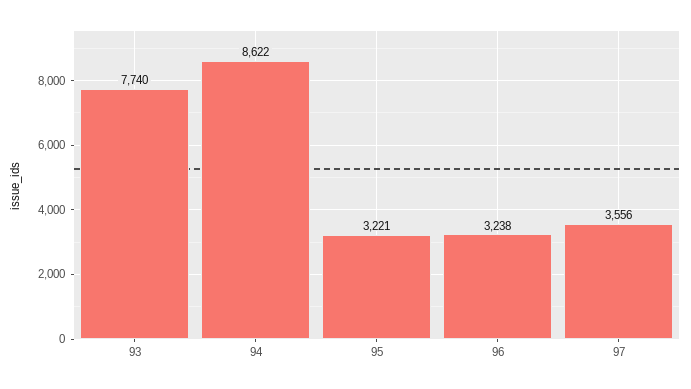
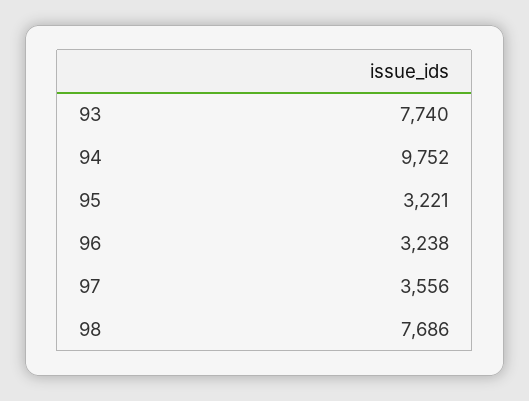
94: 8622 -> 9752
98: none -> 7686

